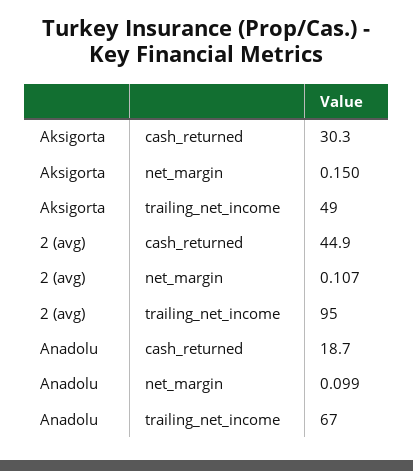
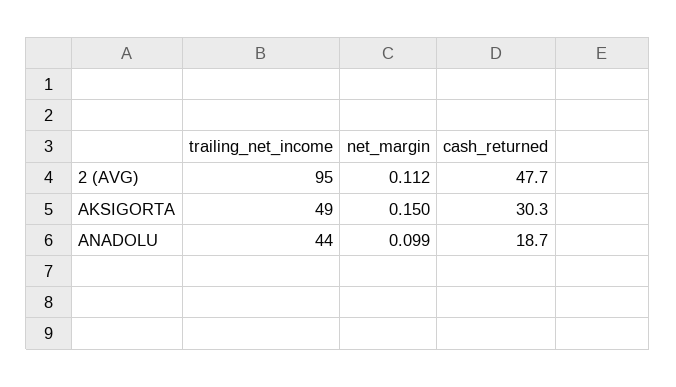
2 (avg), cash_returned: 44.9 -> 47.7
2 (avg), net_margin: 0.107 -> 0.112
Anadolu, trailing_net_income: 67 -> 44

